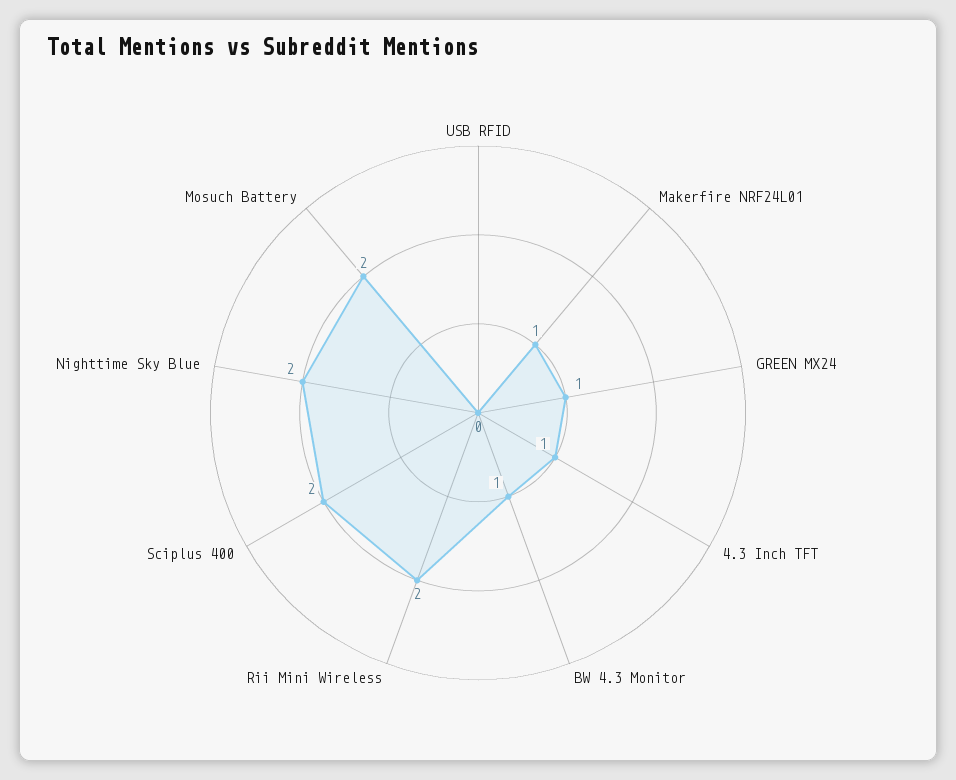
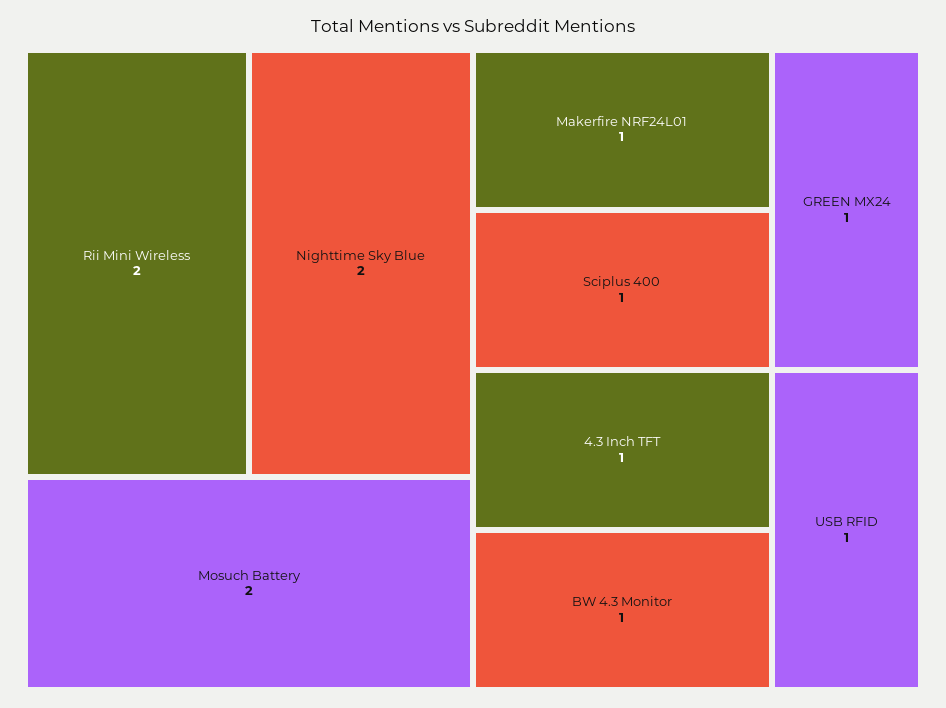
USB RFID: 0 -> 1
Sciplus 400: 2 -> 1

